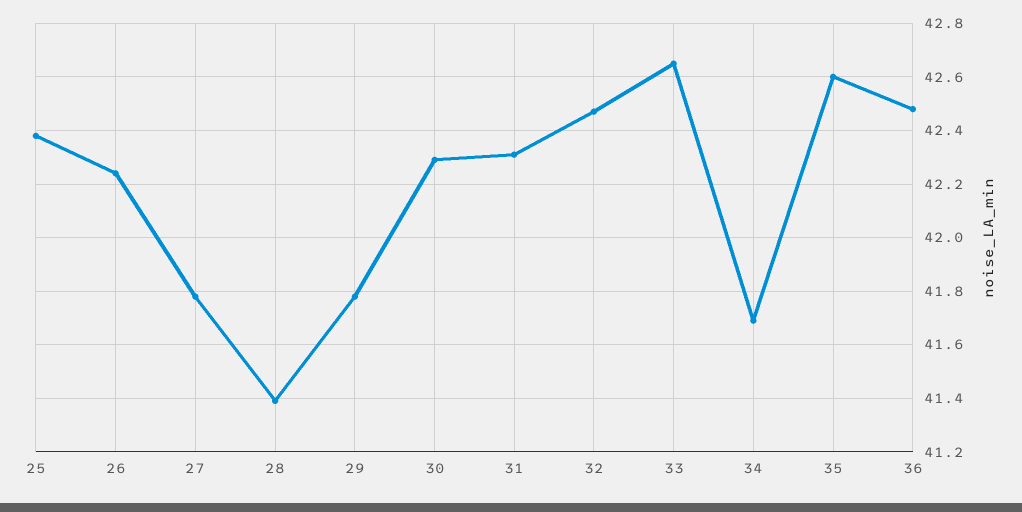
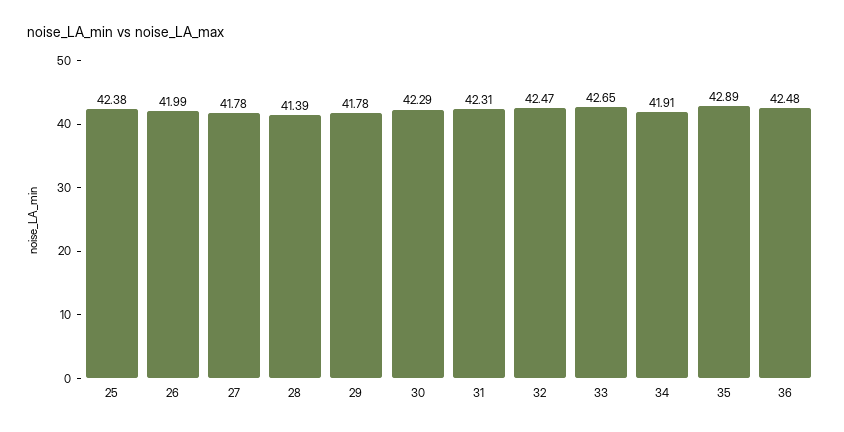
26: 42.25 -> 41.99
34: 41.7 -> 41.91
35: 42.6 -> 42.89

